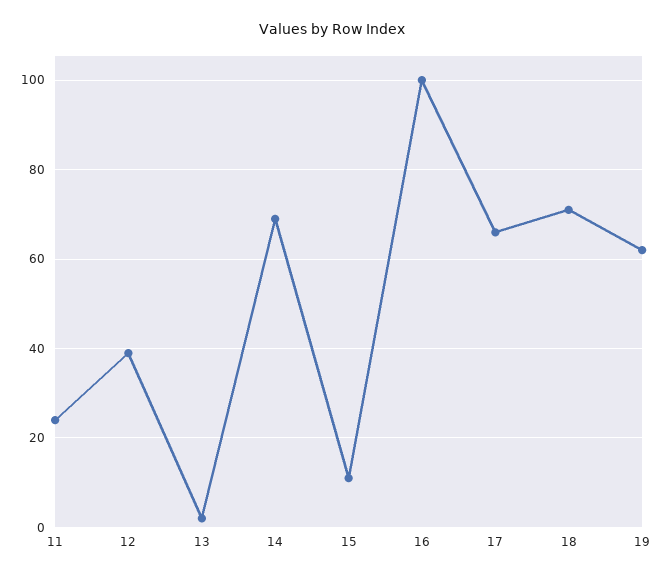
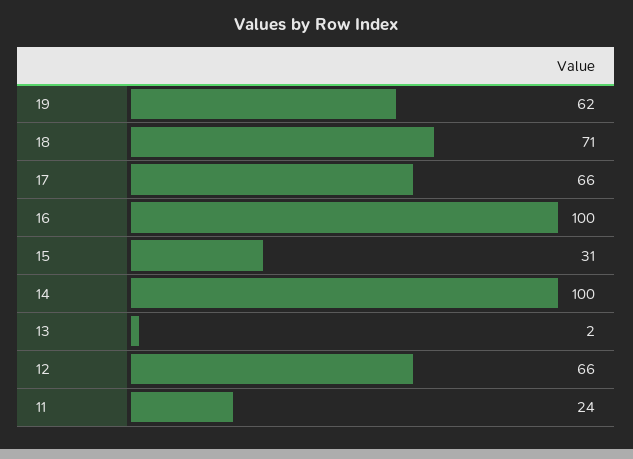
12: 40 -> 66
14: 70 -> 100
15: 10 -> 31

